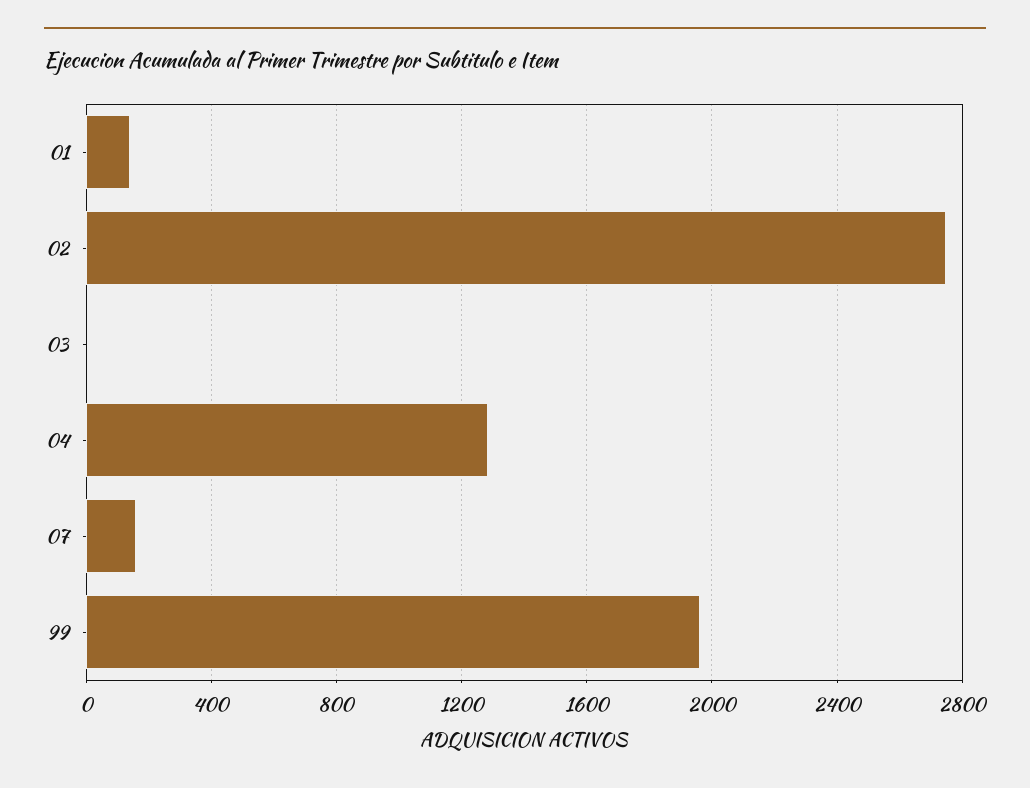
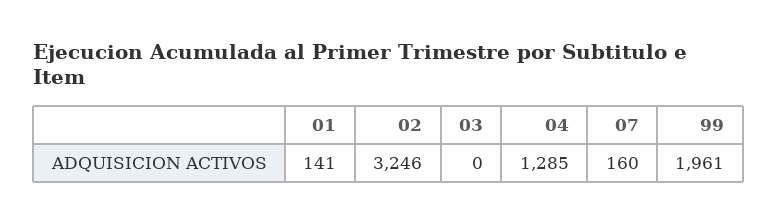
02: 2750 -> 3246

